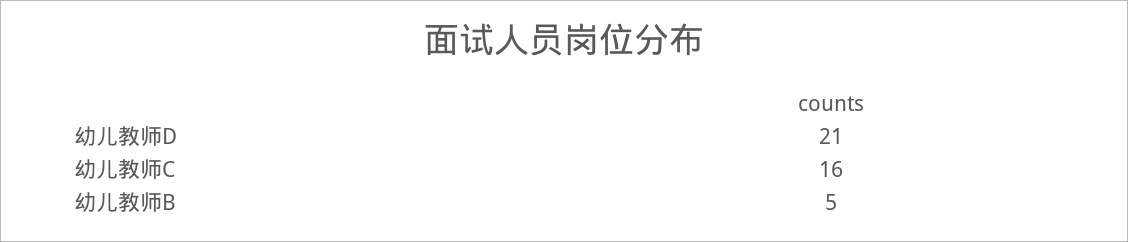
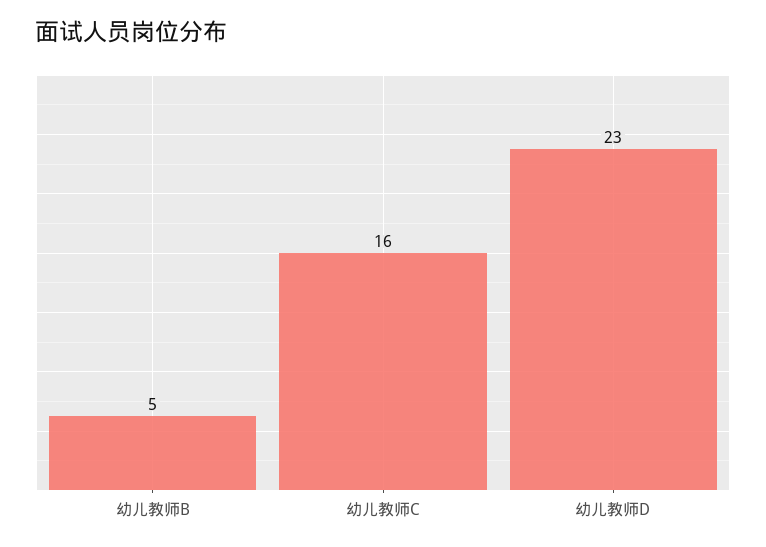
幼儿教师D: 21 -> 23

